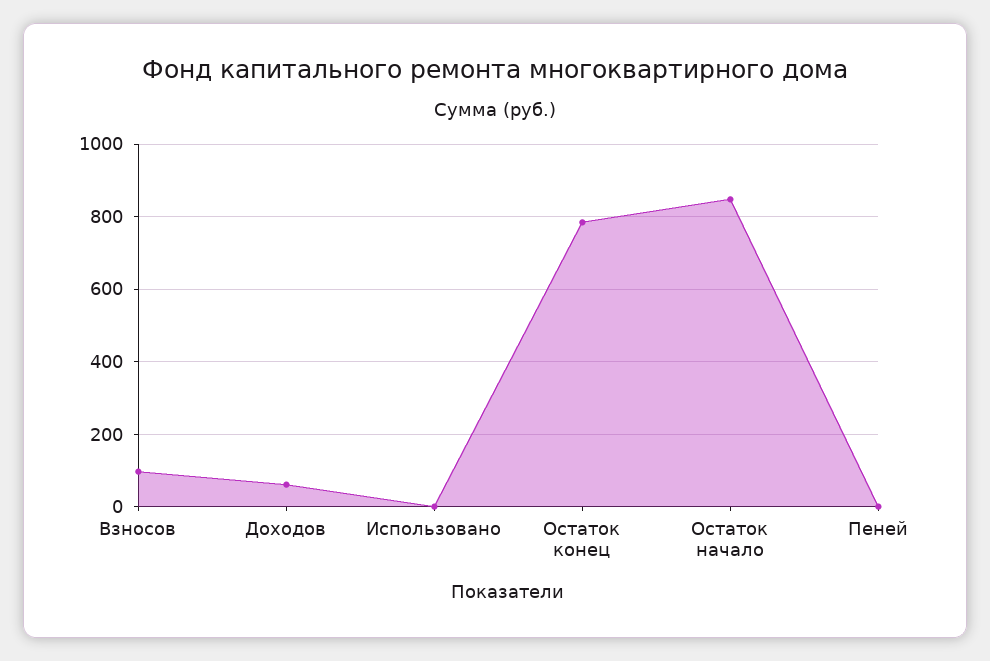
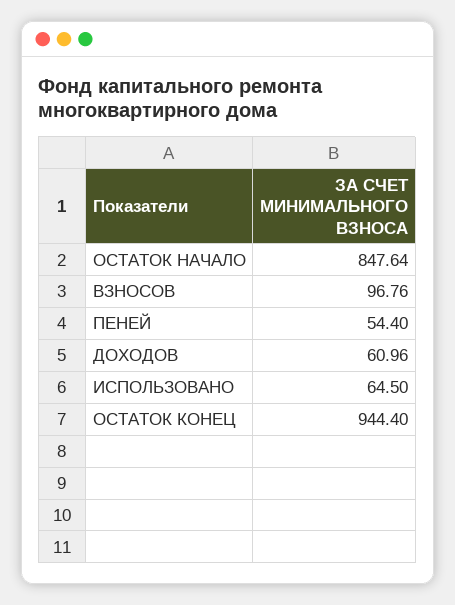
Использовано: 0 -> 64.5
Остаток конец: 780 -> 944.4
Пеней: 0 -> 54.4

